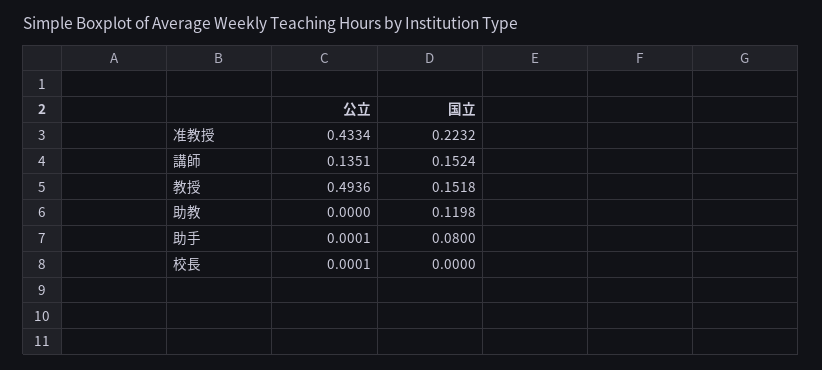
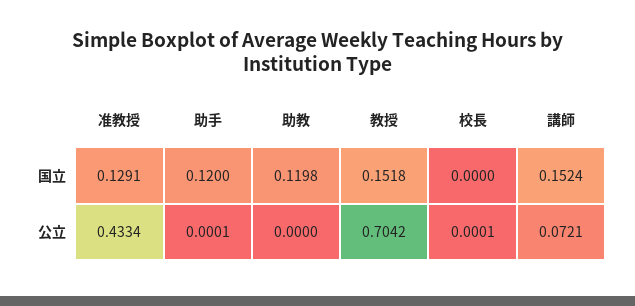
国立, 准教授: 0.2232 -> 0.1291
公立, 講師: 0.1351 -> 0.0721
公立, 教授: 0.4936 -> 0.7042
国立, 助手: 0.08 -> 0.12

